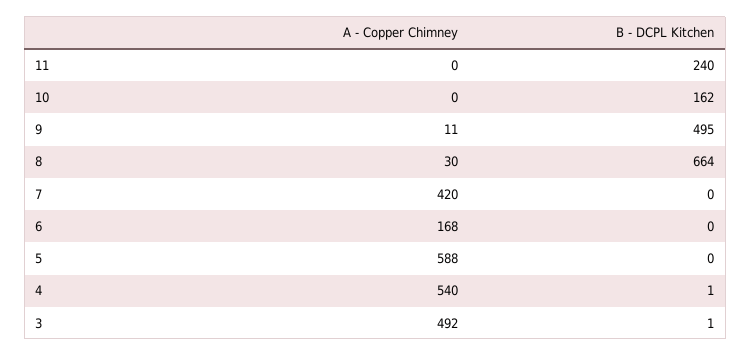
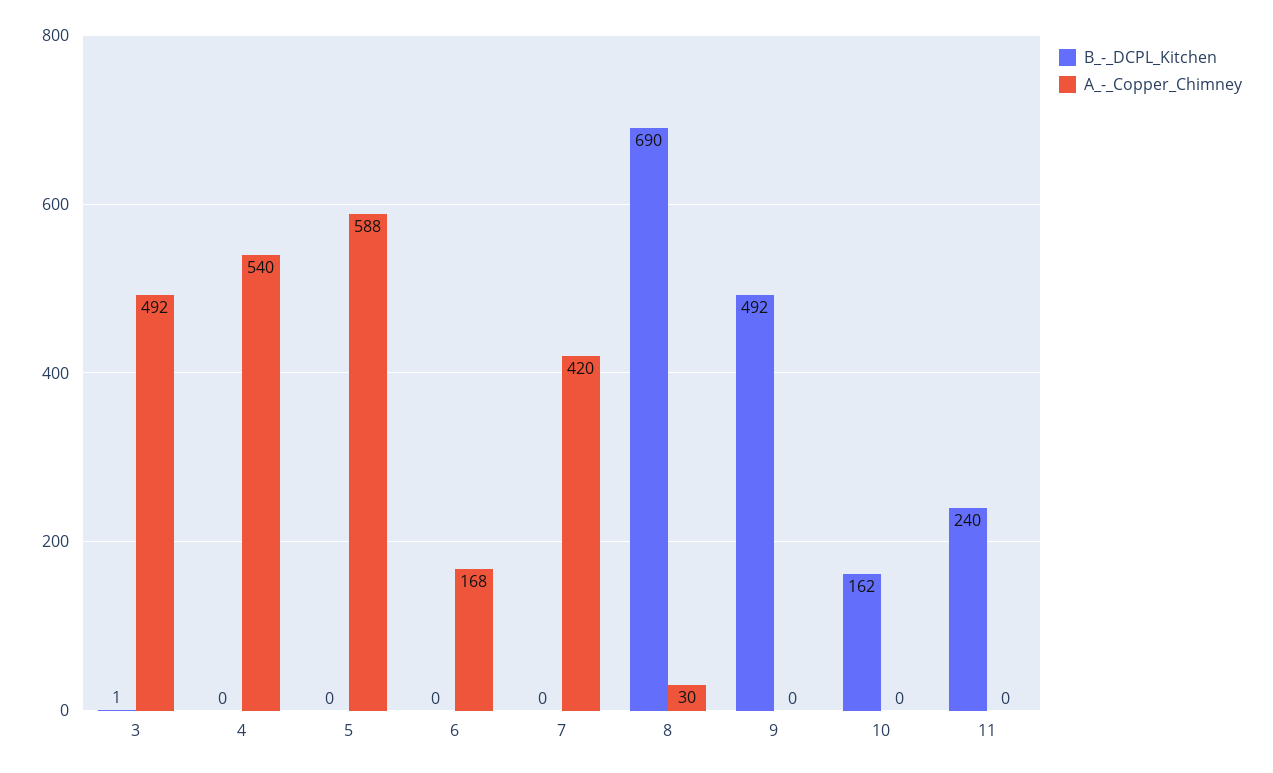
A - Copper Chimney, 9: 11 -> 0
B - DCPL Kitchen, 9: 495 -> 492
B - DCPL Kitchen, 8: 664 -> 690
B - DCPL Kitchen, 4: 1 -> 0

